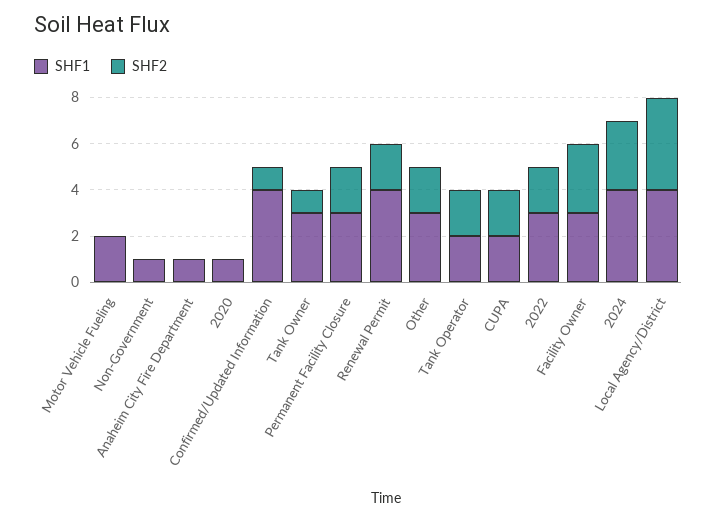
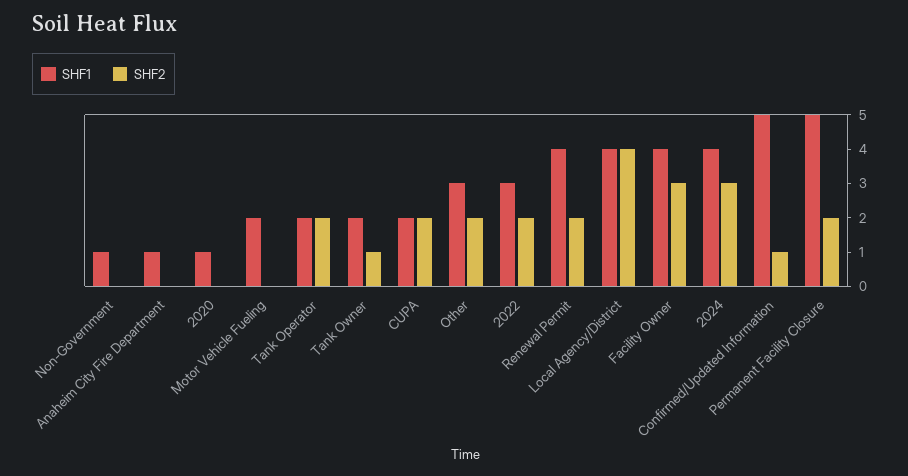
SHF1, Confirmed/Updated Information: 4 -> 5
SHF1, Tank Owner: 3 -> 2
SHF1, Permanent Facility Closure: 3 -> 5
SHF1, Facility Owner: 3 -> 4

